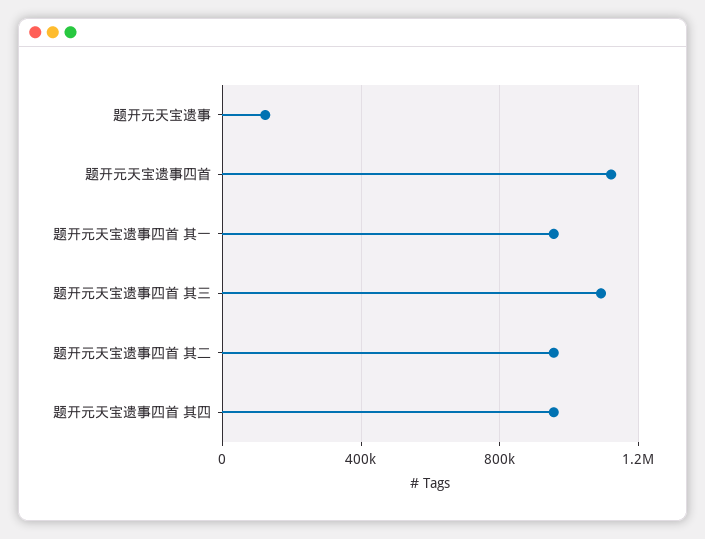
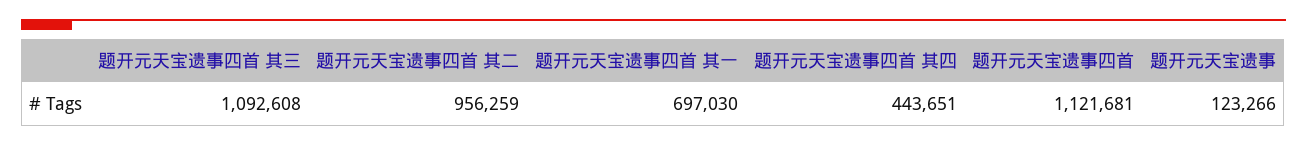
题开元天宝遗事四首 其一: 950000 -> 697030
题开元天宝遗事四首 其四: 950000 -> 443651

